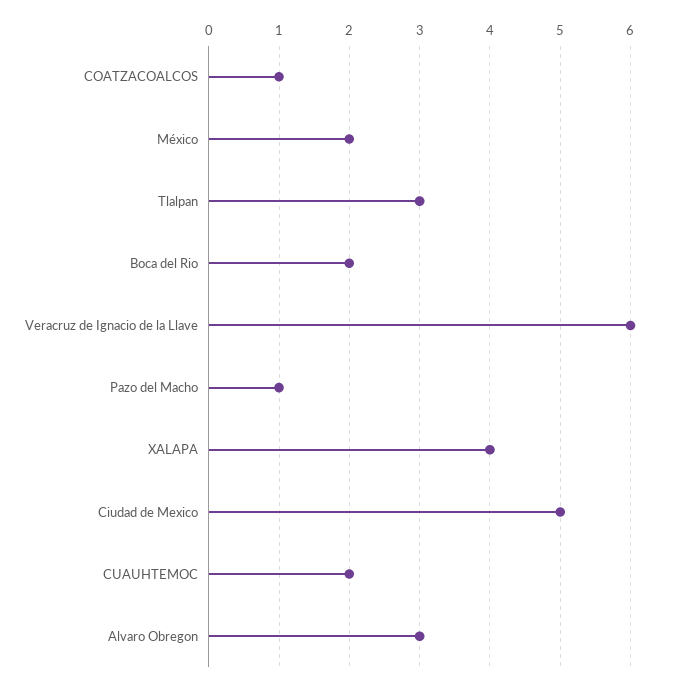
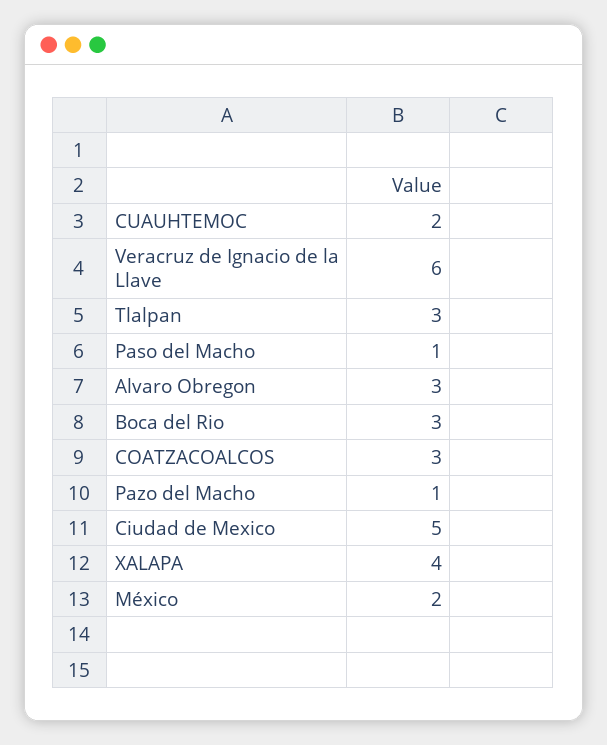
COATZACOALCOS: 1 -> 3
Boca del Rio: 2 -> 3
Paso del Macho: none -> 1

